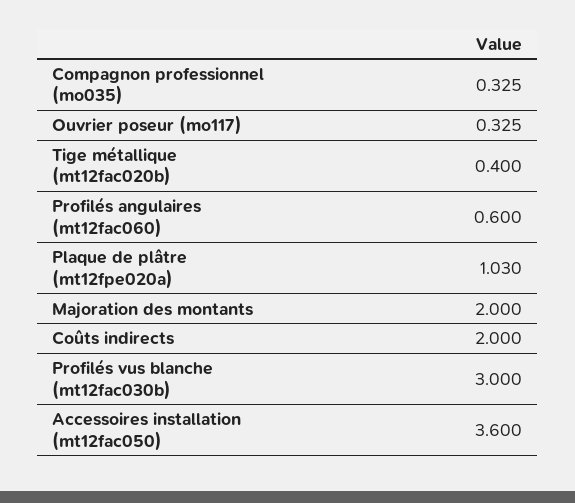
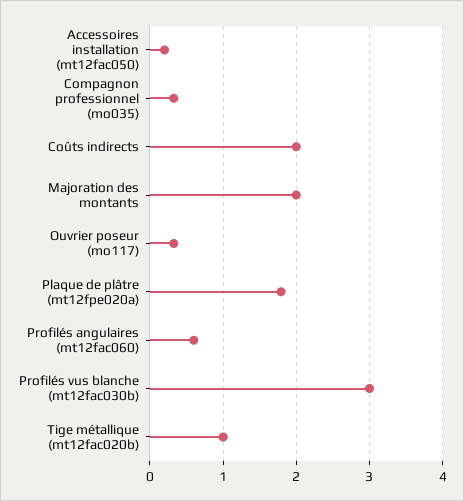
Tige métallique (mt12fac020b): 0.4 -> 1
Plaque de plâtre (mt12fpe020a): 1.03 -> 1.8
Accessoires installation (mt12fac050): 3.6 -> 0.2

